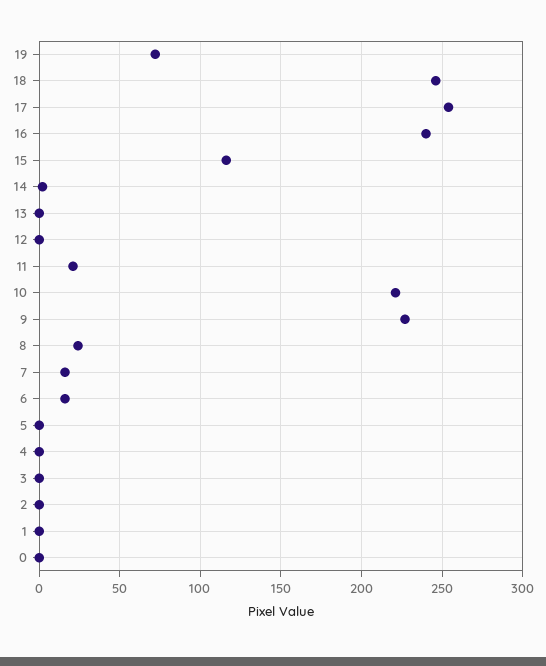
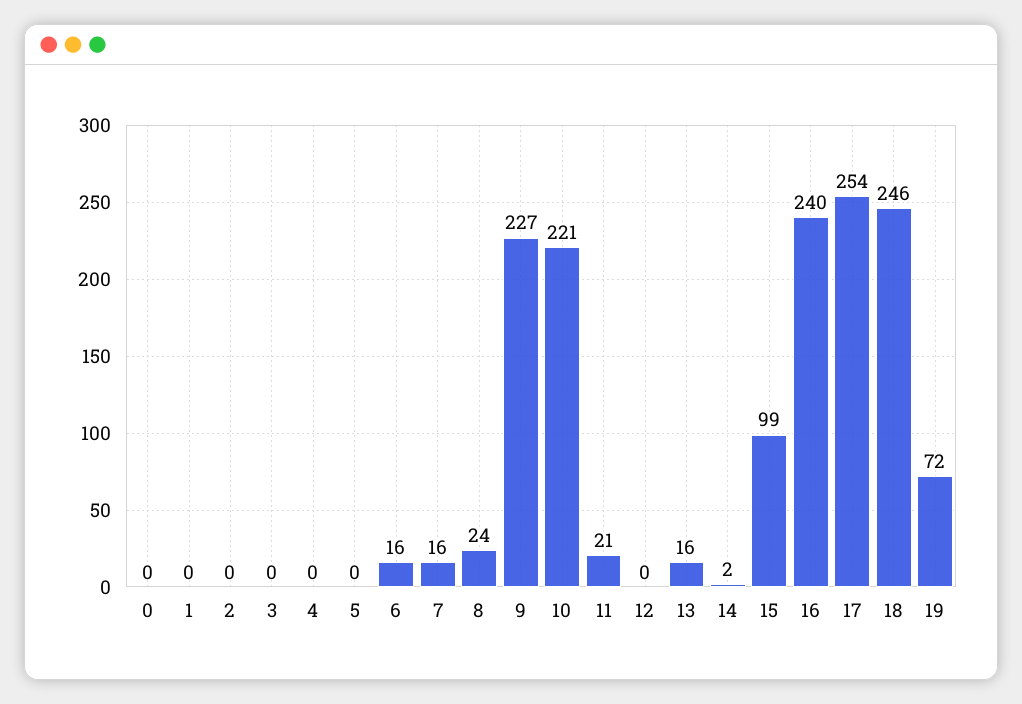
15: 115 -> 99
13: 0 -> 16

